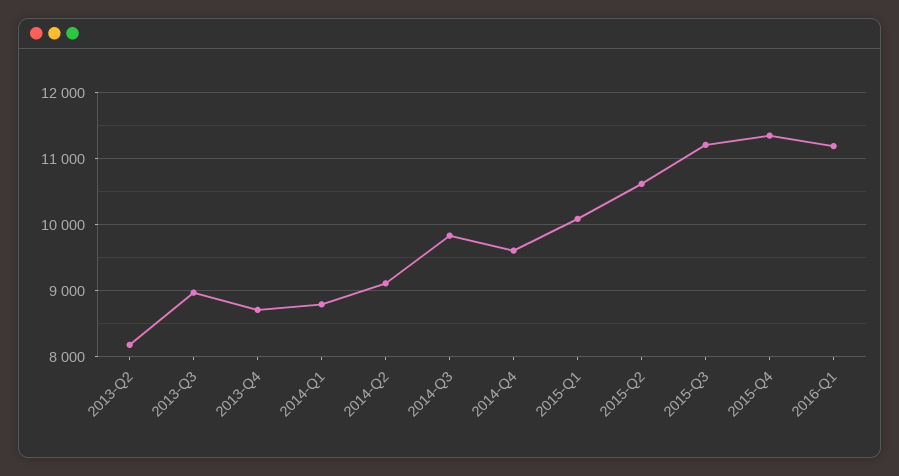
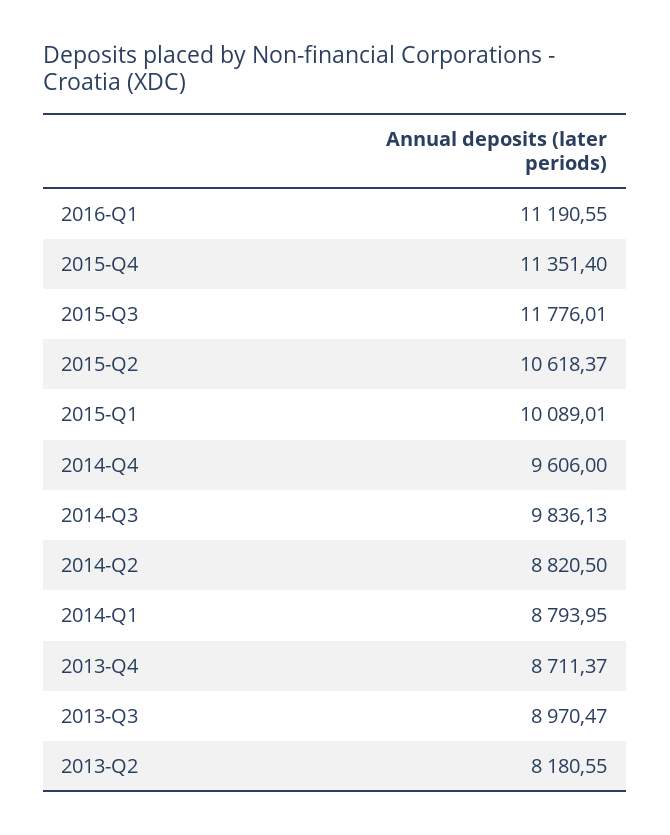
2014-Q2: 9100 -> 8820.5
2015-Q3: 11200 -> 11776.01

